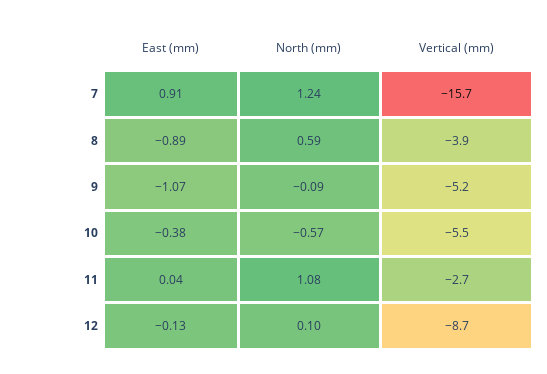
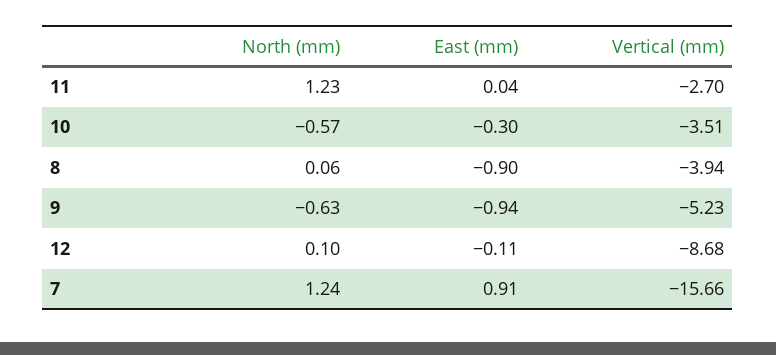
East (mm), 8: -0.89 -> -0.9
North (mm), 8: 0.59 -> 0.06
East (mm), 9: -1.07 -> -0.94
North (mm), 9: -0.09 -> -0.63
East (mm), 10: -0.38 -> -0.3
Vertical (mm), 10: -5.5 -> -3.51
North (mm), 11: 1.08 -> 1.23
East (mm), 12: -0.13 -> -0.11

